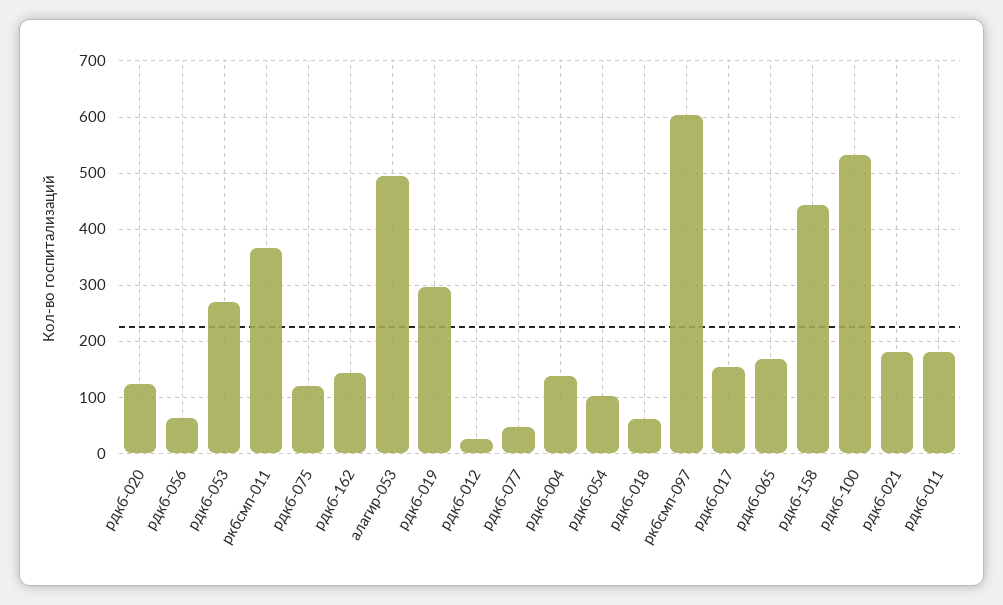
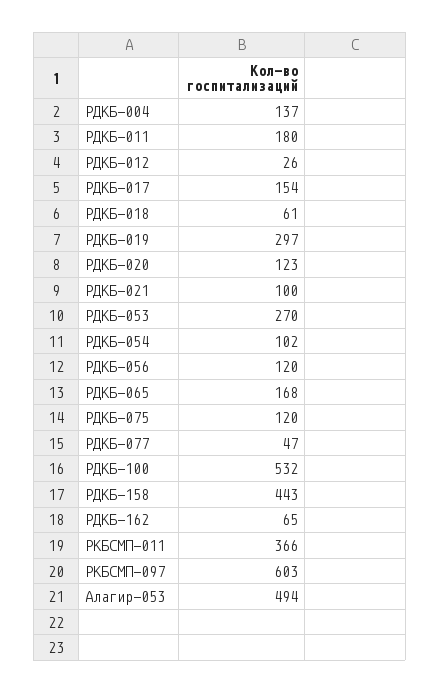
рдкб-056: 60 -> 120
рдкб-162: 140 -> 65
рдкб-021: 180 -> 100

